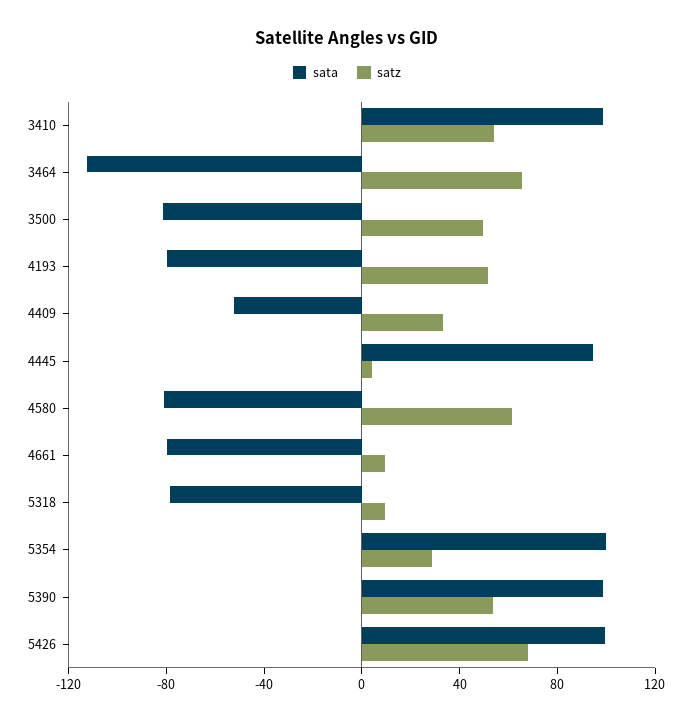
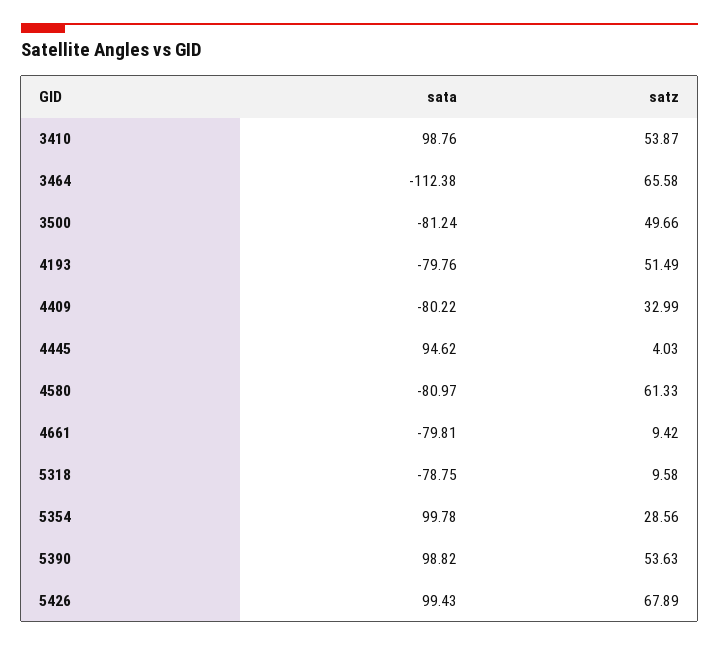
sata, 4409: -50 -> -80.22

